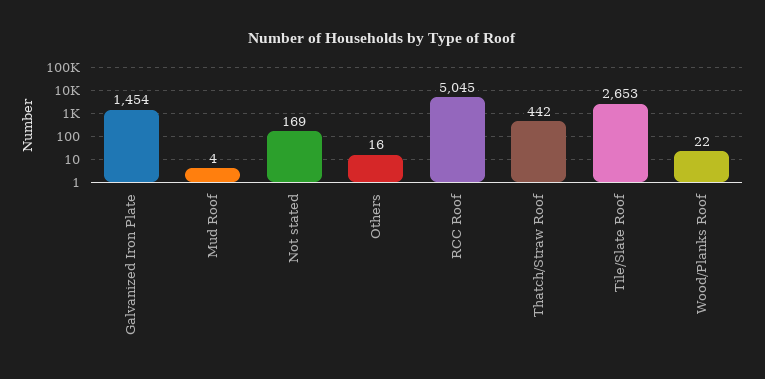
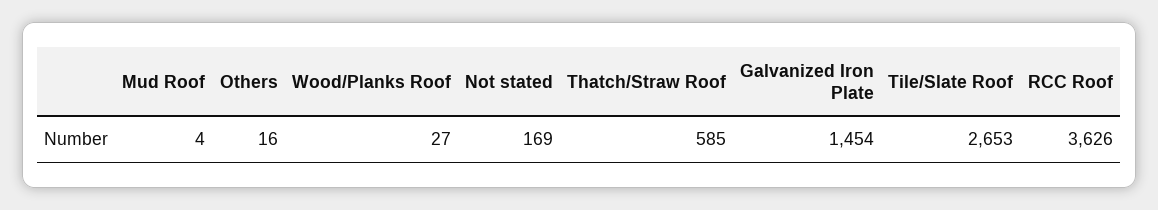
RCC Roof: 5045 -> 3626
Thatch/Straw Roof: 442 -> 585
Wood/Planks Roof: 22 -> 27

